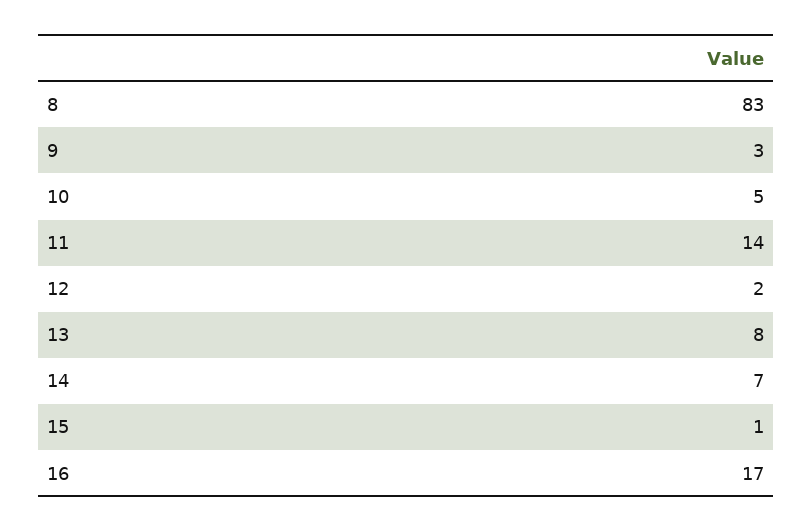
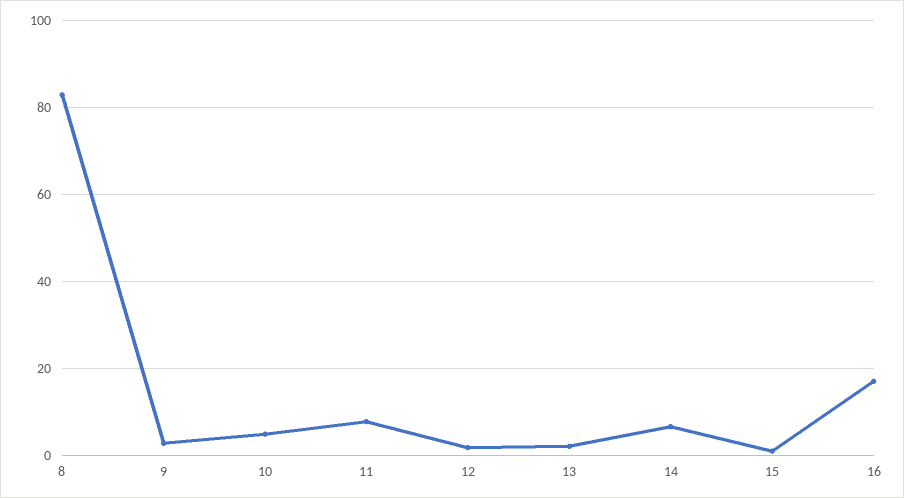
11: 14 -> 8
13: 8 -> 2

